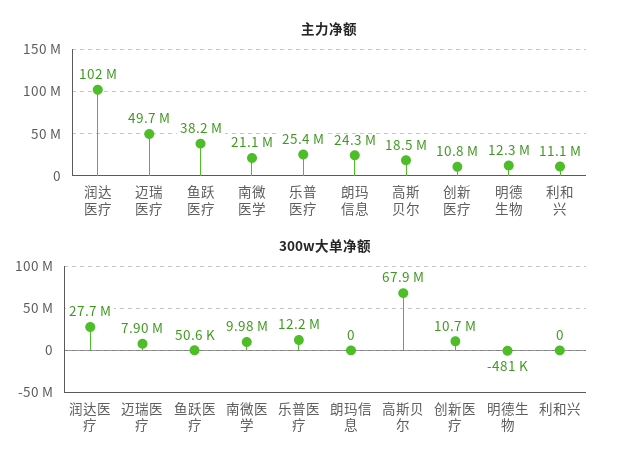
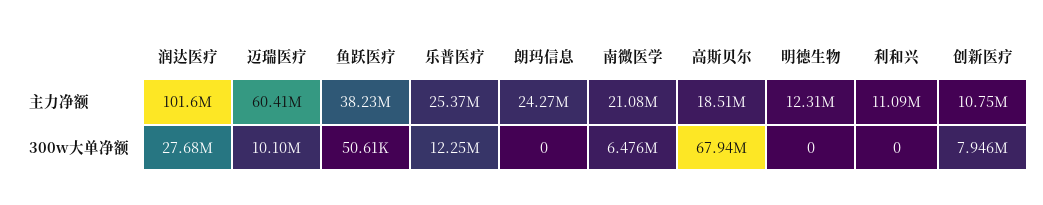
主力净额, 迈瑞医疗: 49700000 -> 60410000
300w大单净额, 迈瑞医疗: 7900000 -> 10100000
300w大单净额, 南微医学: 9980000 -> 6476000
300w大单净额, 创新医疗: 10700000 -> 7946000
300w大单净额, 明德生物: -481000 -> 0

